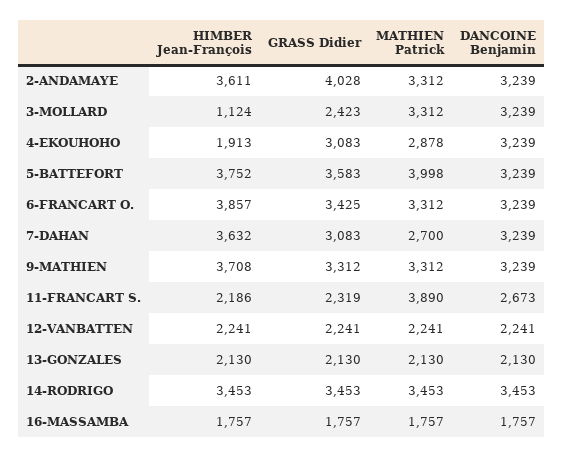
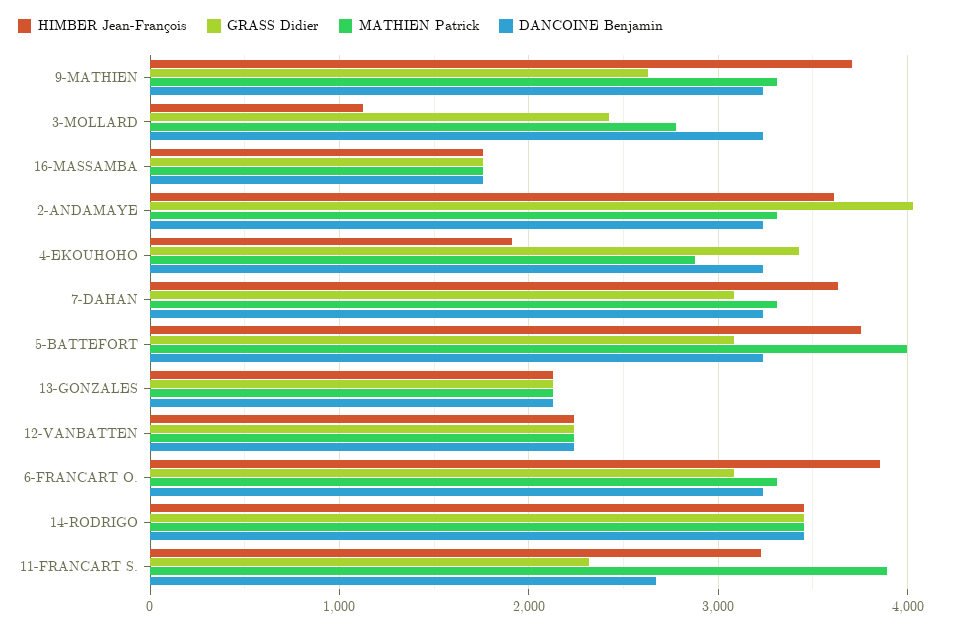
MATHIEN Patrick, 3-MOLLARD: 3312 -> 2800
GRASS Didier, 4-EKOUHOHO: 3083 -> 3400
GRASS Didier, 5-BATTEFORT: 3583 -> 3100
GRASS Didier, 6-FRANCART O.: 3425 -> 3100
MATHIEN Patrick, 7-DAHAN: 2700 -> 3300
GRASS Didier, 9-MATHIEN: 3312 -> 2600
HIMBER Jean-François, 11-FRANCART S.: 2186 -> 3200

